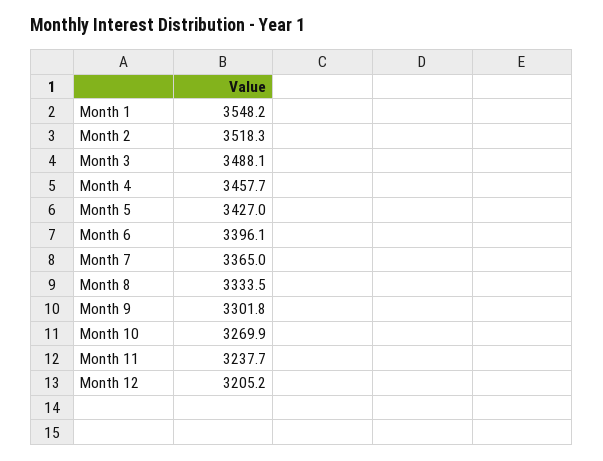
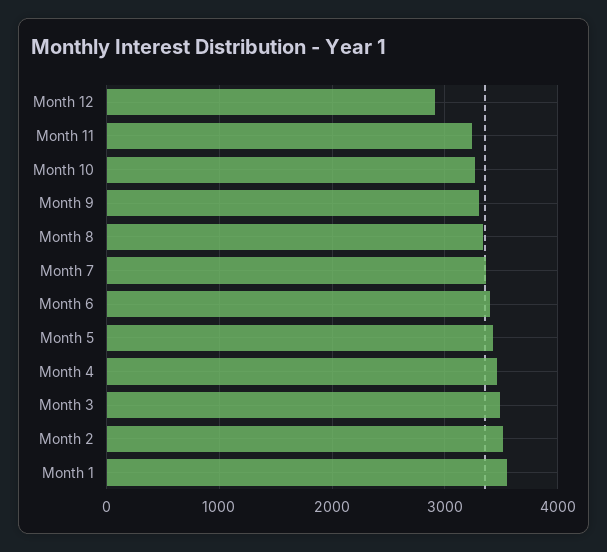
Month 12: 3205.2 -> 2900

